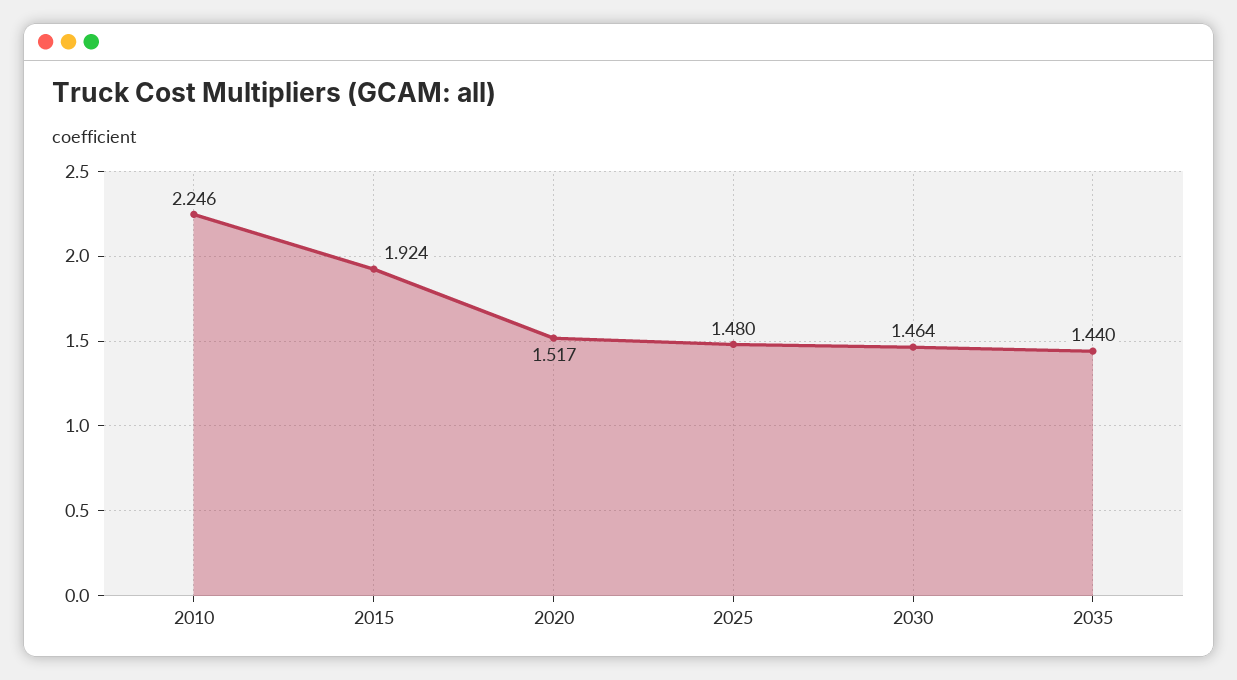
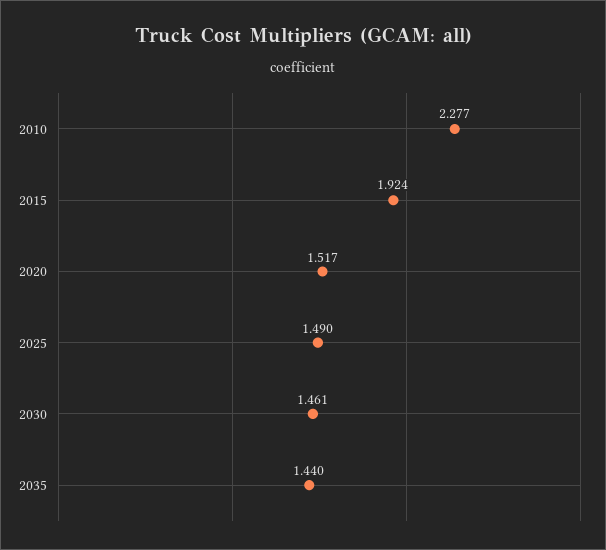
2010: 2.246 -> 2.277
2025: 1.48 -> 1.49
2030: 1.464 -> 1.461

